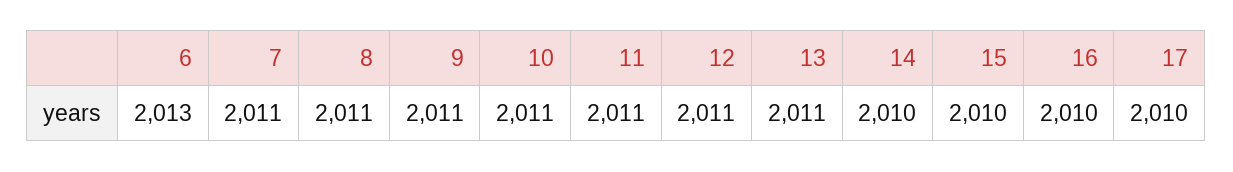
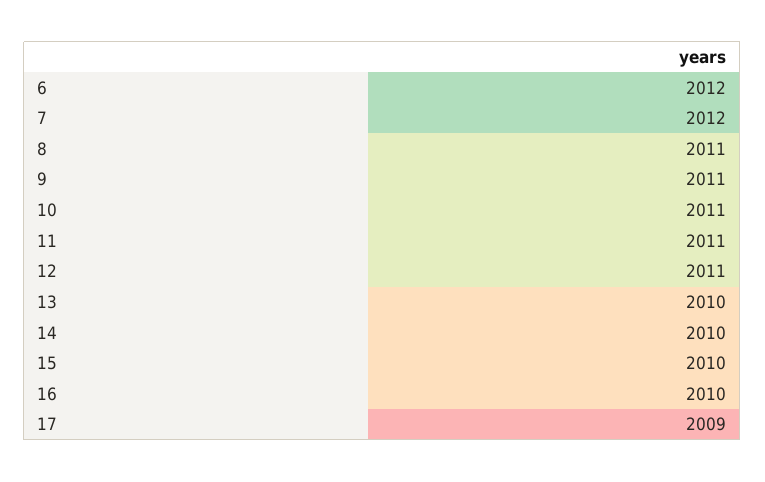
6: 2013 -> 2012
7: 2011 -> 2012
13: 2011 -> 2010
17: 2010 -> 2009

